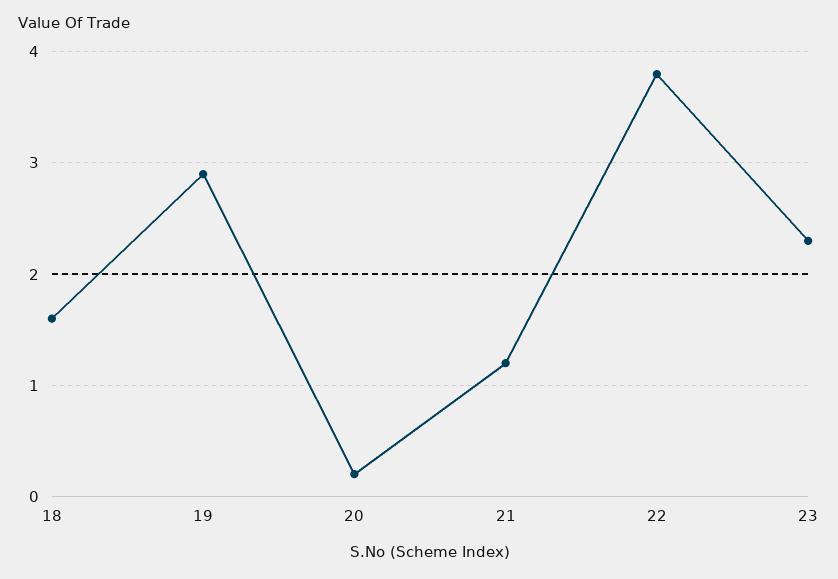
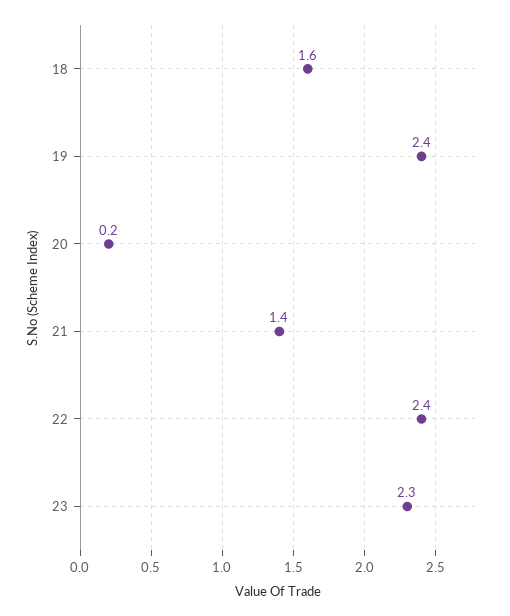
19: 2.9 -> 2.4
21: 1.2 -> 1.4
22: 3.8 -> 2.4

